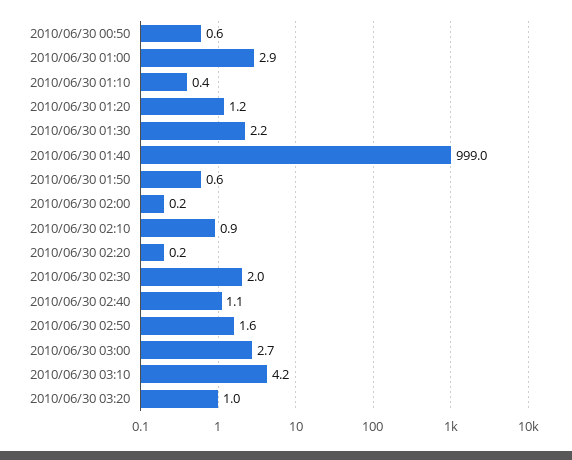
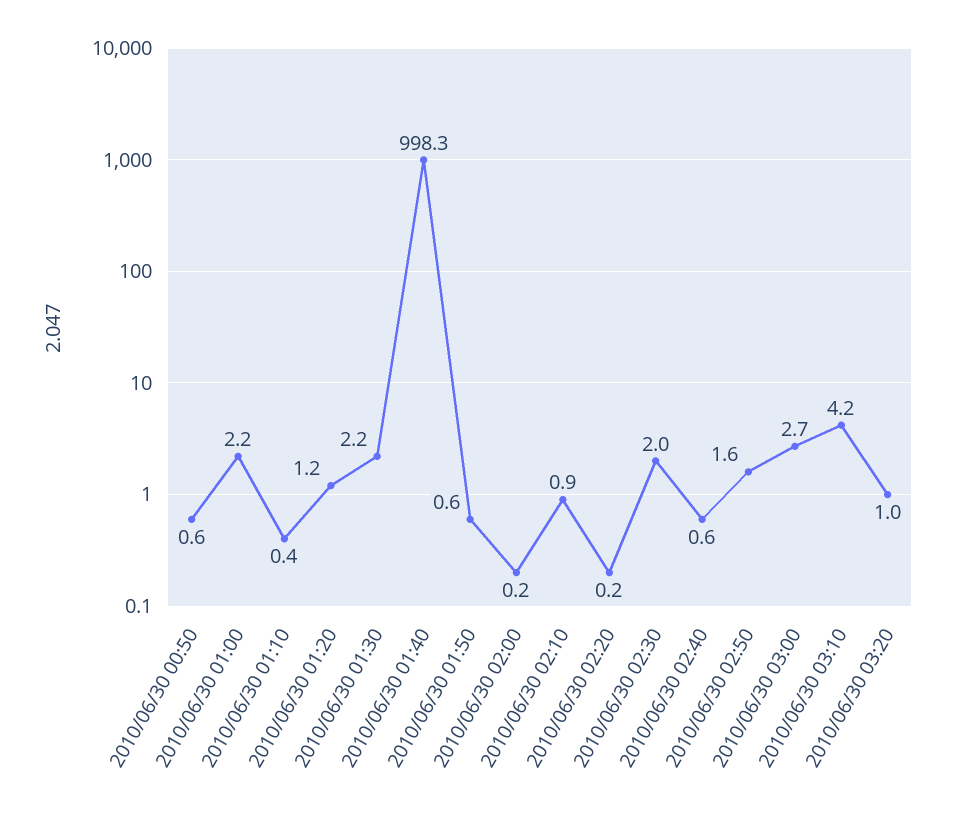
2010/06/30 01:00: 2.9 -> 2.2
2010/06/30 01:40: 999 -> 998.3
2010/06/30 02:40: 1.1 -> 0.6

